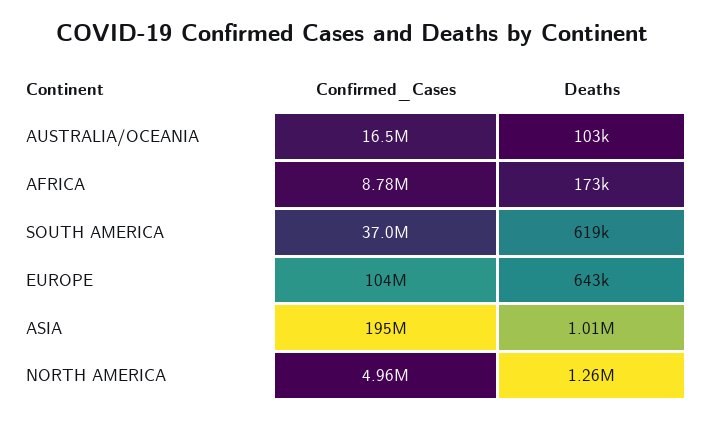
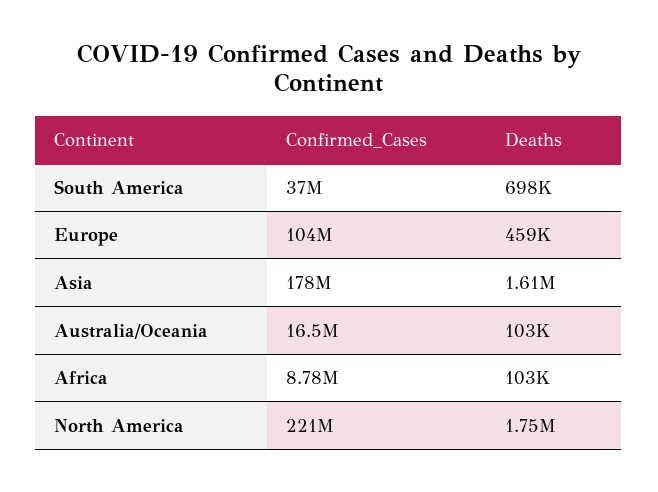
Deaths, AFRICA: 173000 -> 103000
Deaths, SOUTH AMERICA: 619000 -> 698000
Deaths, EUROPE: 643000 -> 459000
Confirmed_Cases, ASIA: 195000000 -> 178000000
Deaths, ASIA: 1010000 -> 1610000
Confirmed_Cases, NORTH AMERICA: 4960000 -> 221000000
Deaths, NORTH AMERICA: 1260000 -> 1750000

